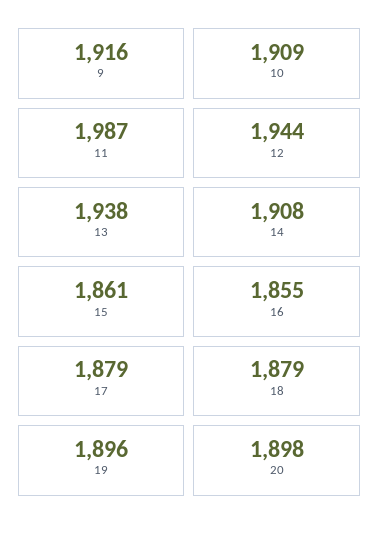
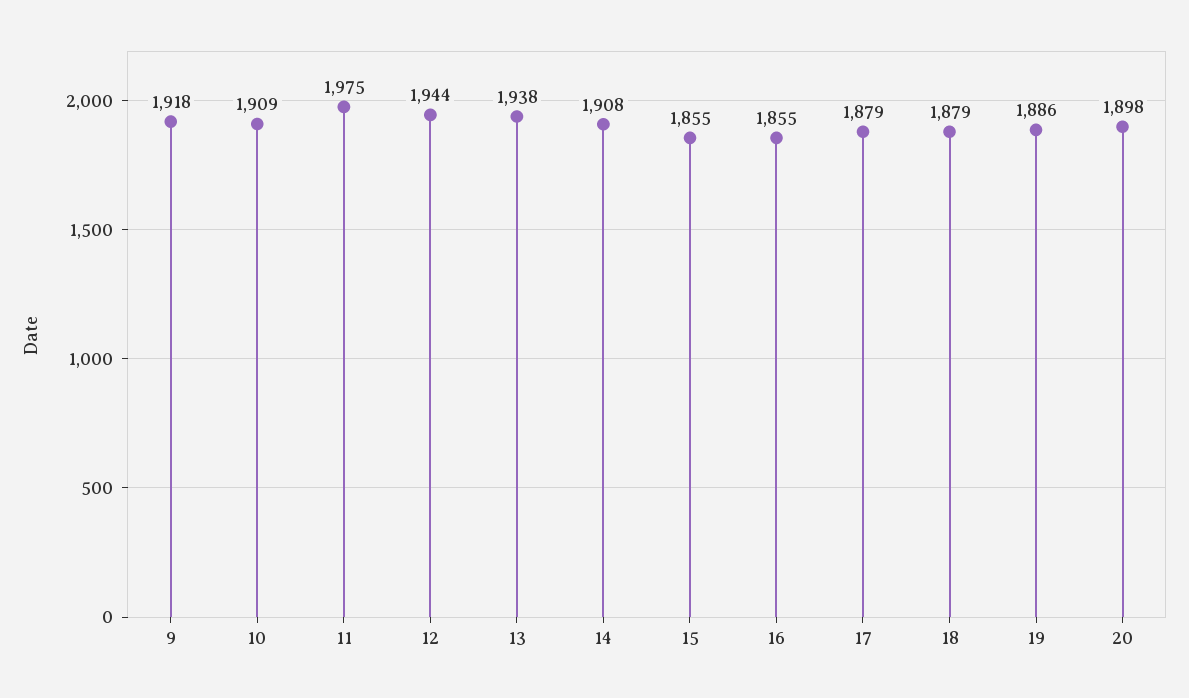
9: 1916 -> 1918
11: 1987 -> 1975
15: 1861 -> 1855
19: 1896 -> 1886

